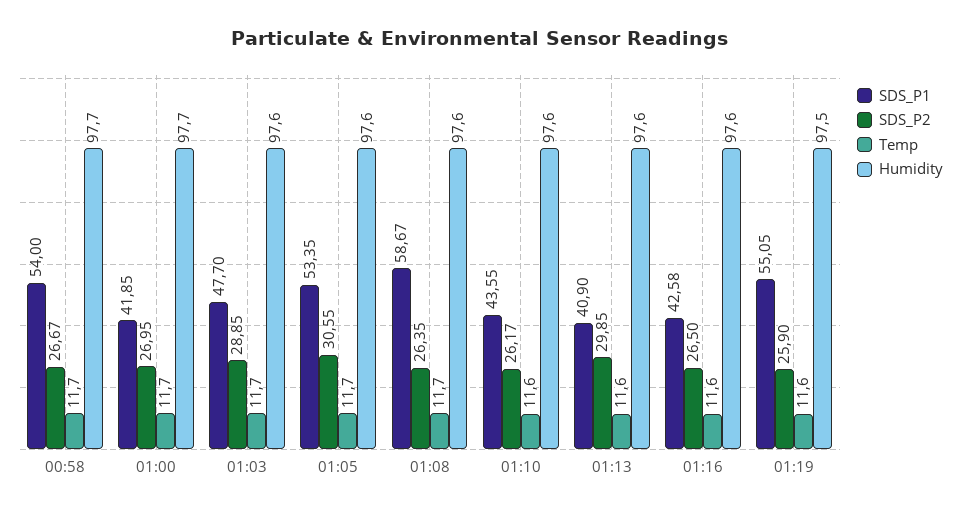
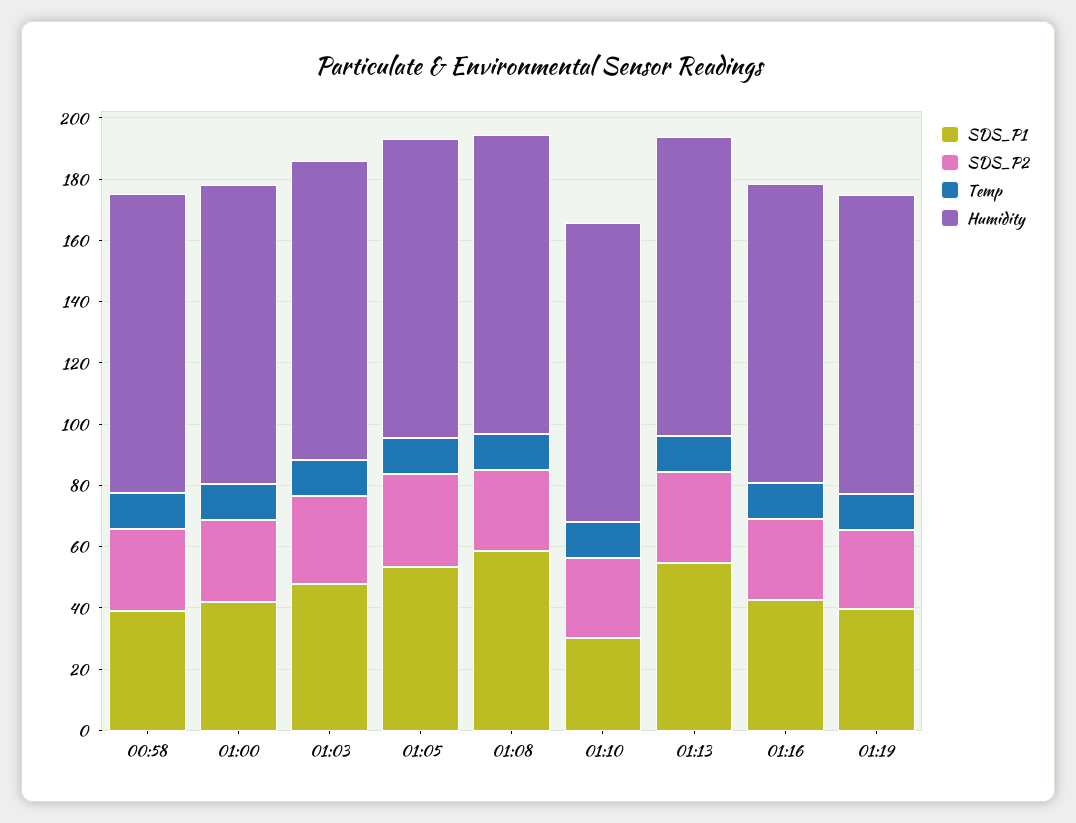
SDS_P1, 00:58: 54 -> 40
SDS_P1, 01:10: 43.55 -> 30
SDS_P1, 01:13: 40.9 -> 55
SDS_P1, 01:19: 55.05 -> 40

